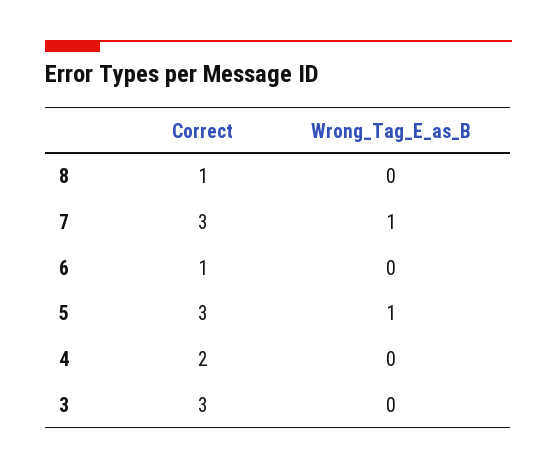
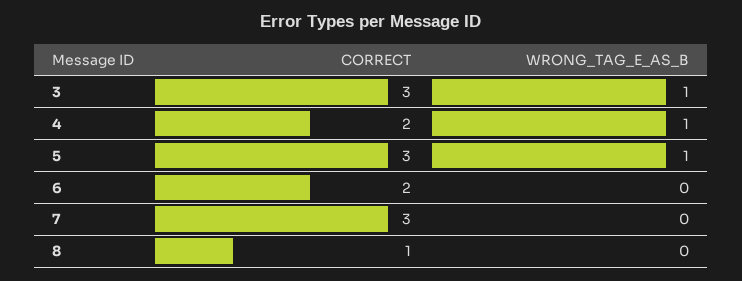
Wrong_Tag_E_as_B, 7: 1 -> 0
Correct, 6: 1 -> 2
Wrong_Tag_E_as_B, 4: 0 -> 1
Wrong_Tag_E_as_B, 3: 0 -> 1

